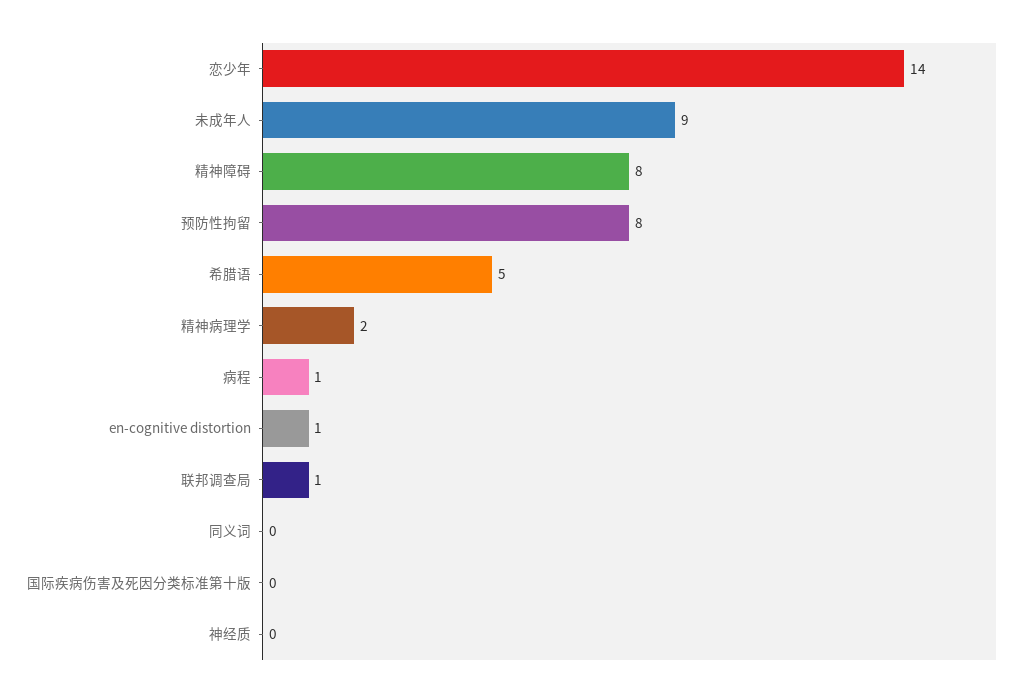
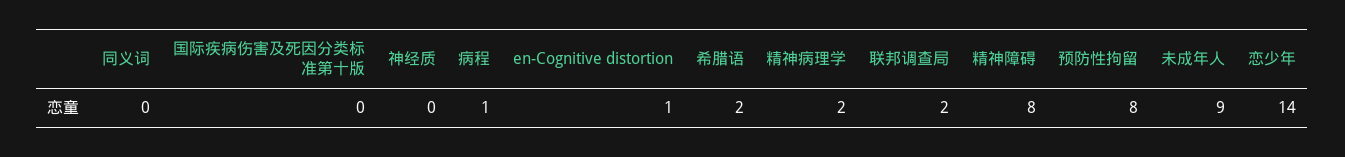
希腊语: 5 -> 2
联邦调查局: 1 -> 2

